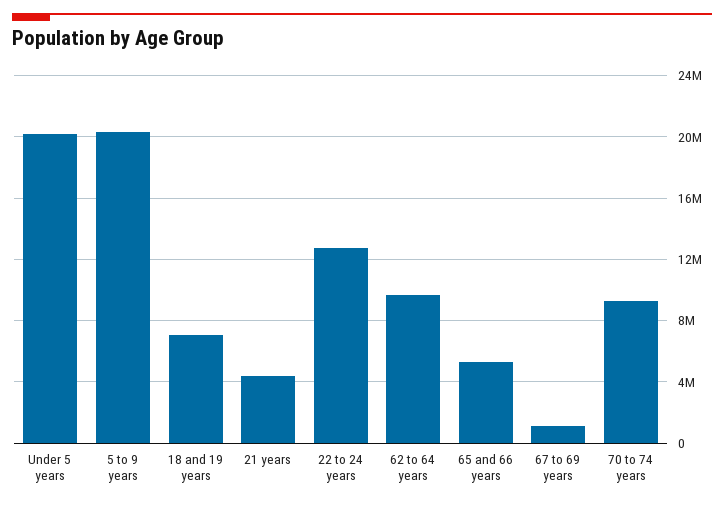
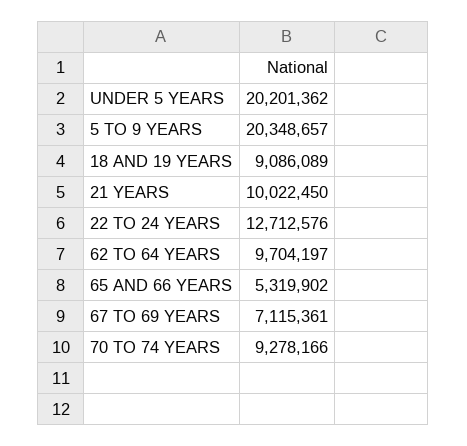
18 and 19 years: 7000000 -> 9086089
21 years: 4500000 -> 10022450
67 to 69 years: 1000000 -> 7115361

